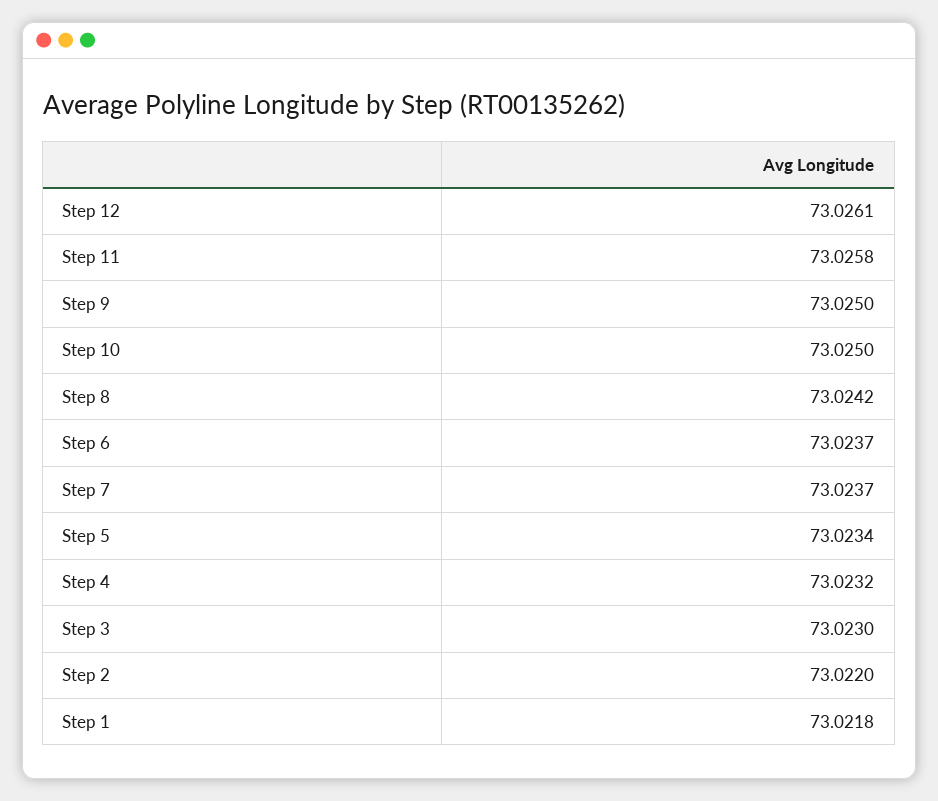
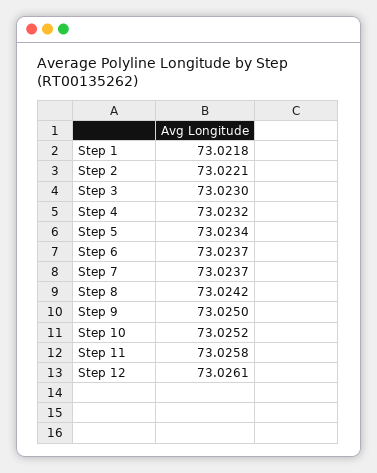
Step 10: 73.025 -> 73.0252
Step 2: 73.022 -> 73.0221

